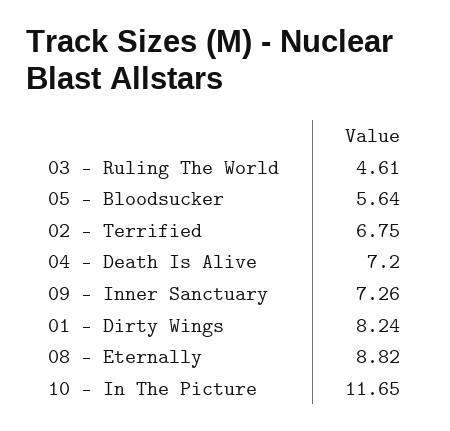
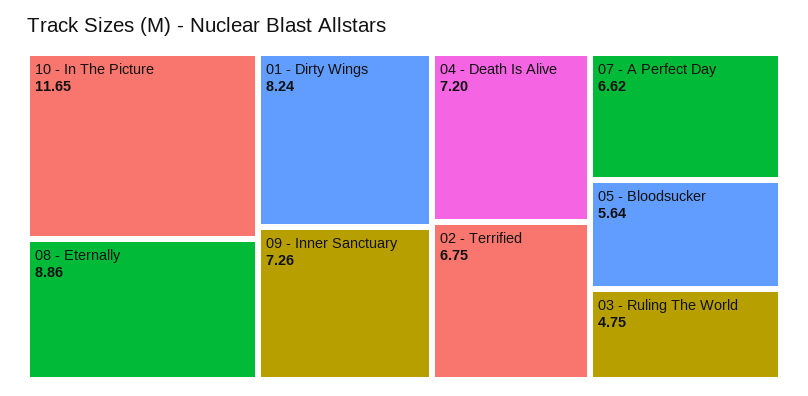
03 - Ruling The World: 4.61 -> 4.75
08 - Eternally: 8.82 -> 8.86
07 - A Perfect Day: none -> 6.62

